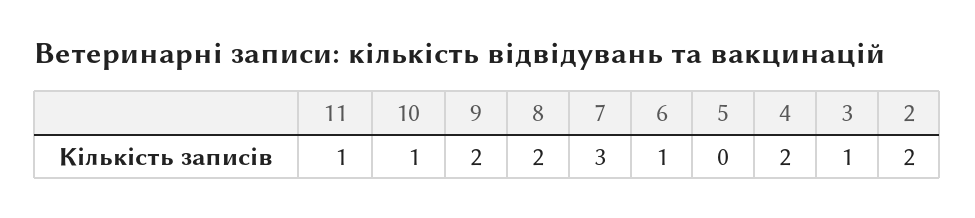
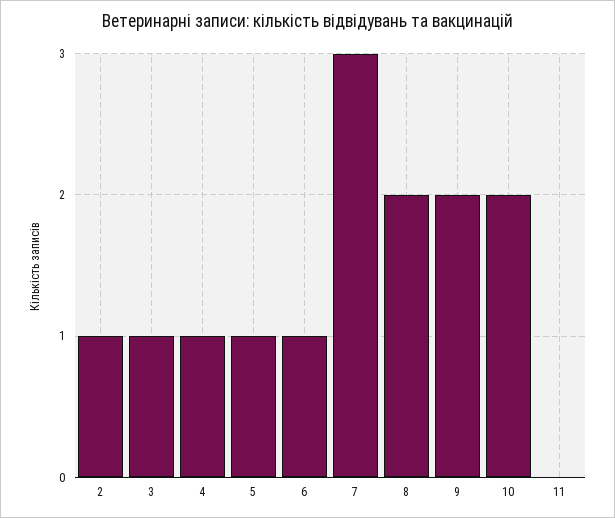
11: 1 -> 0
10: 1 -> 2
5: 0 -> 1
4: 2 -> 1
2: 2 -> 1

